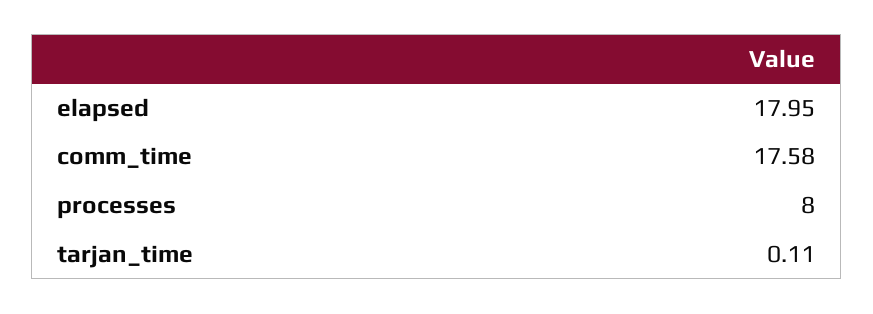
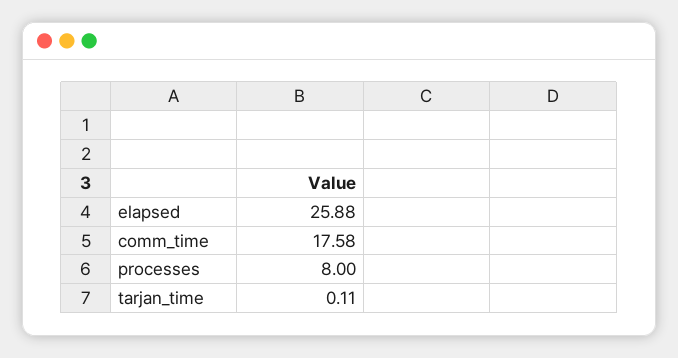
elapsed: 17.95 -> 25.88

